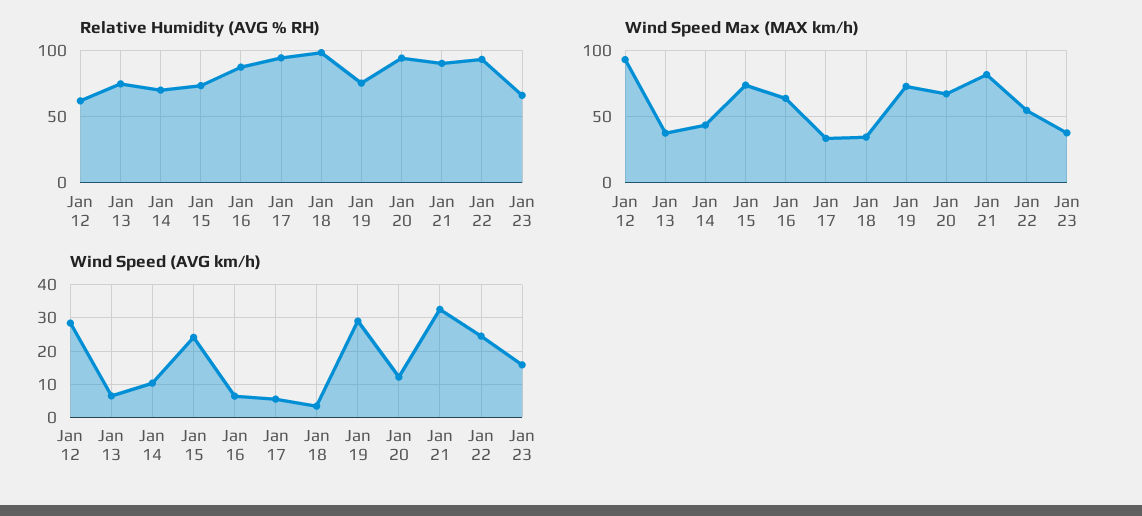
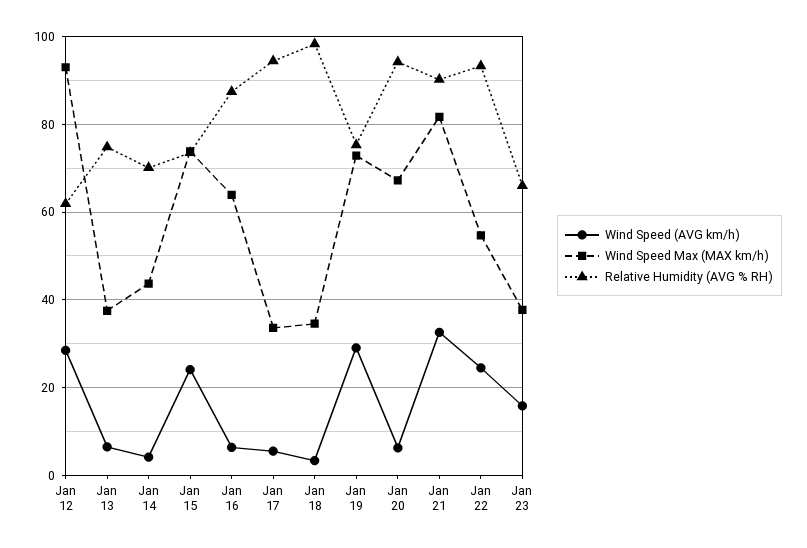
Wind Speed (AVG km/h), Jan 14: 10 -> 4
Wind Speed (AVG km/h), Jan 20: 12 -> 6

